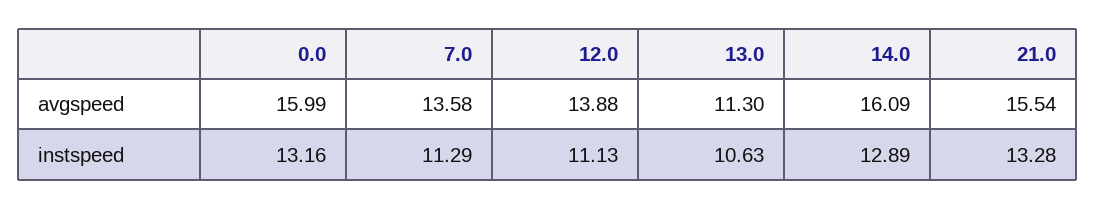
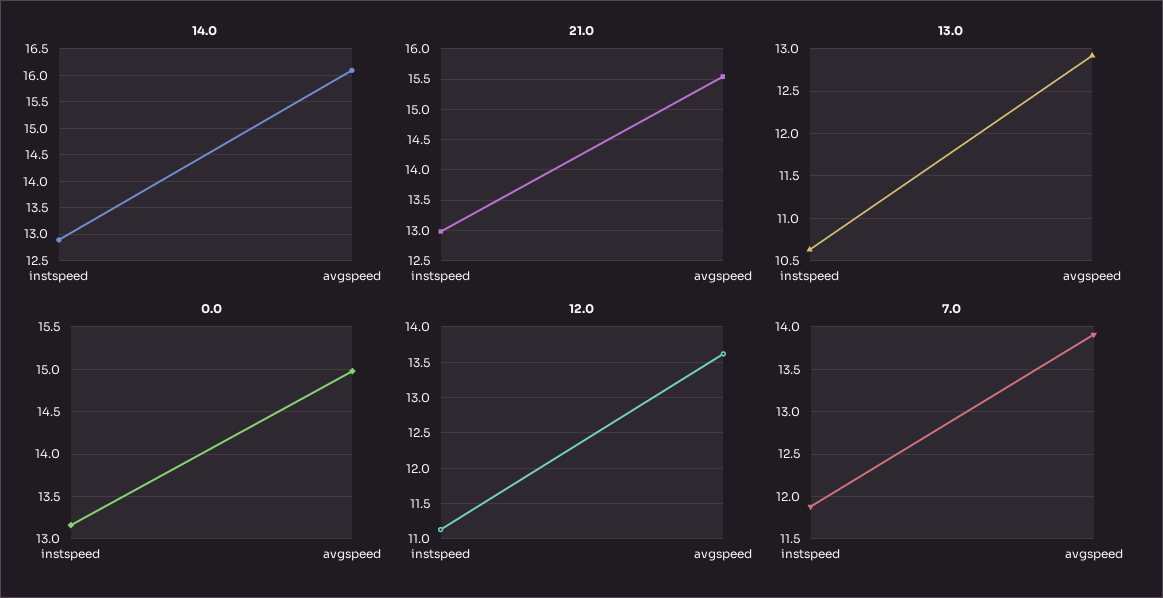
0.0, avgspeed: 15.99 -> 15
7.0, avgspeed: 13.58 -> 13.9
12.0, avgspeed: 13.88 -> 13.6
13.0, avgspeed: 11.3 -> 12.9
7.0, instspeed: 11.29 -> 11.9
21.0, instspeed: 13.28 -> 13

